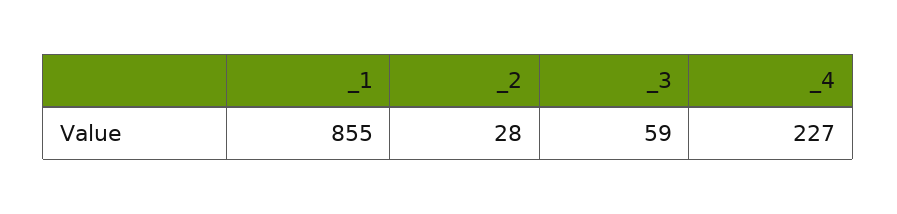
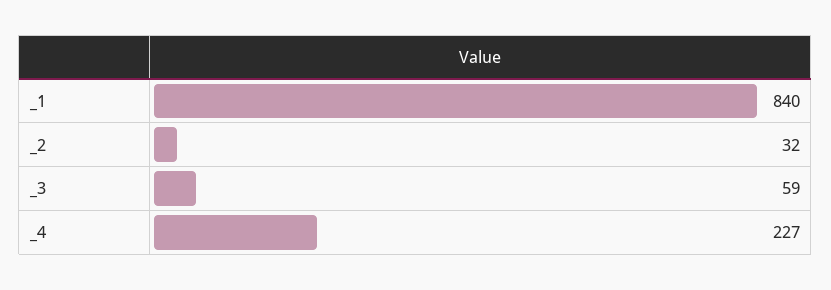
_1: 855 -> 840
_2: 28 -> 32

